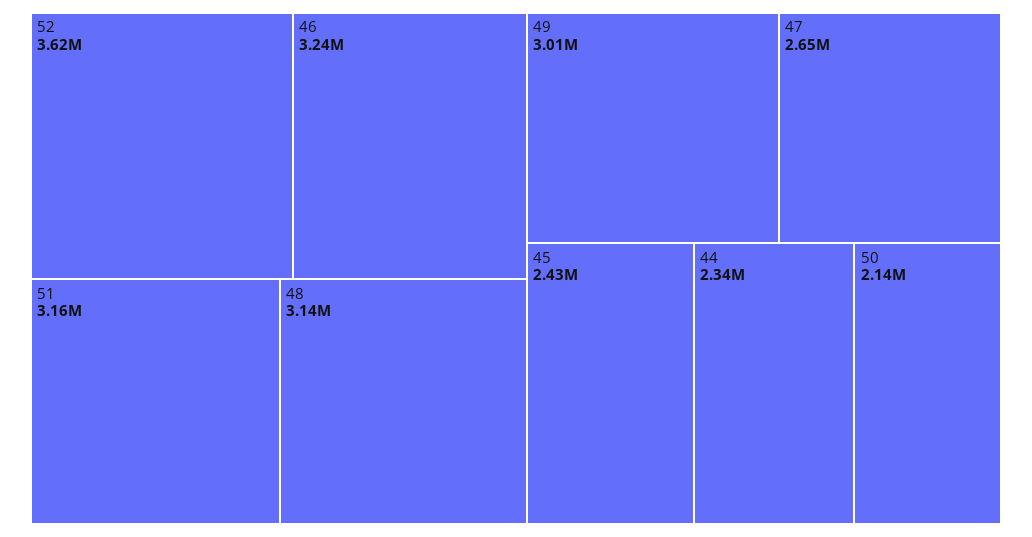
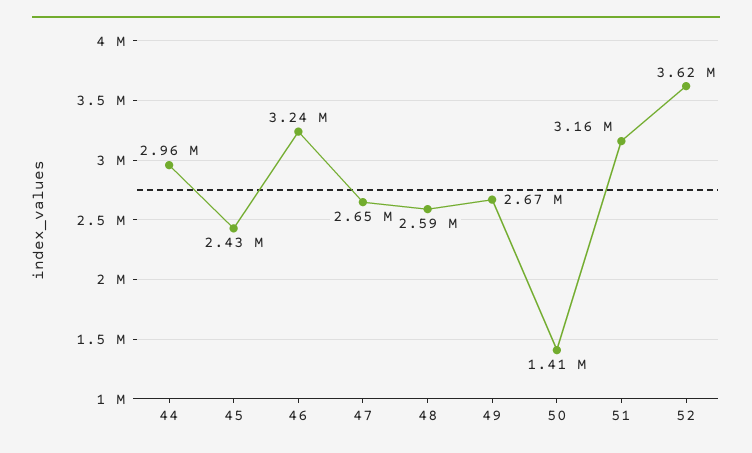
48: 3140000 -> 2590000
49: 3010000 -> 2670000
44: 2340000 -> 2960000
50: 2140000 -> 1410000

